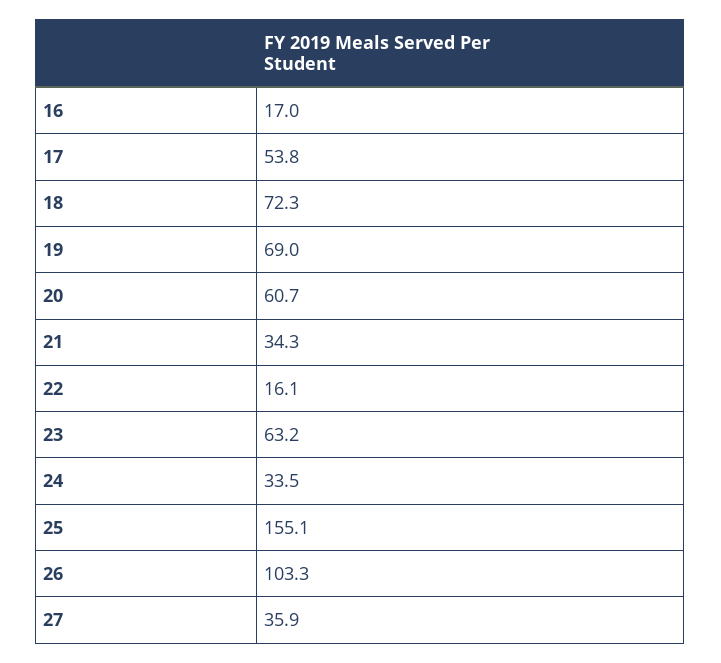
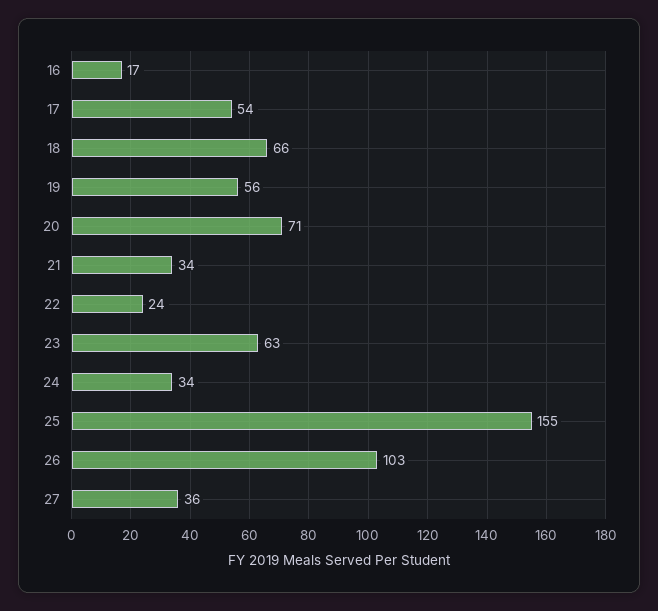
18: 72.3 -> 66
19: 69 -> 56
20: 60.7 -> 71
22: 16.1 -> 24

